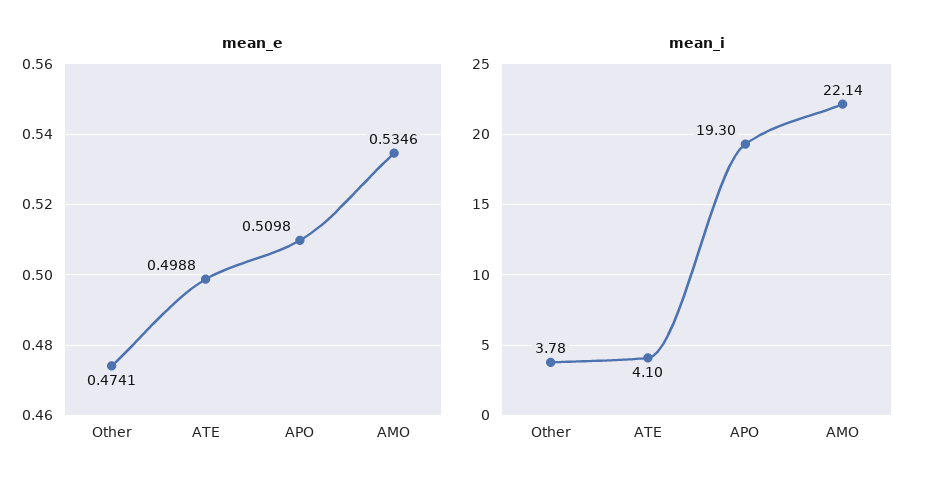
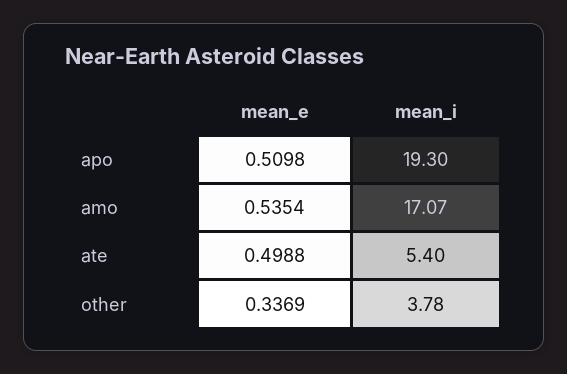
mean_e, Other: 0.4741 -> 0.3369
mean_e, AMO: 0.5346 -> 0.5354
mean_i, ATE: 4.1 -> 5.4
mean_i, AMO: 22.14 -> 17.07

